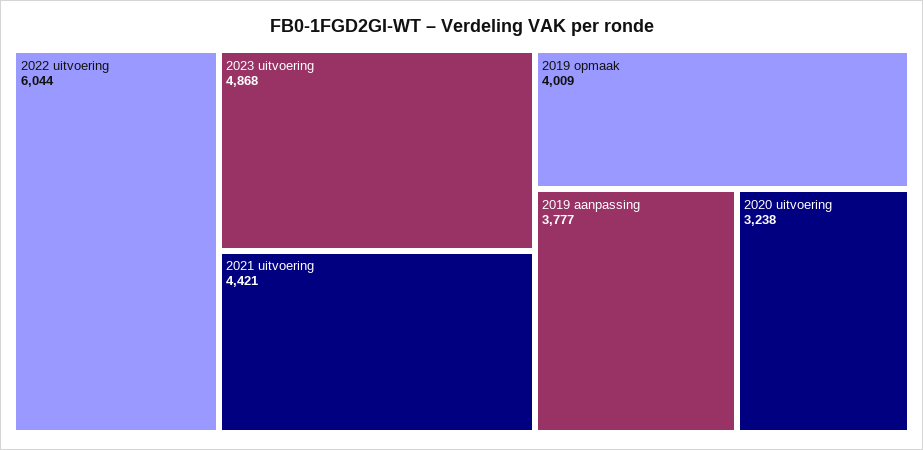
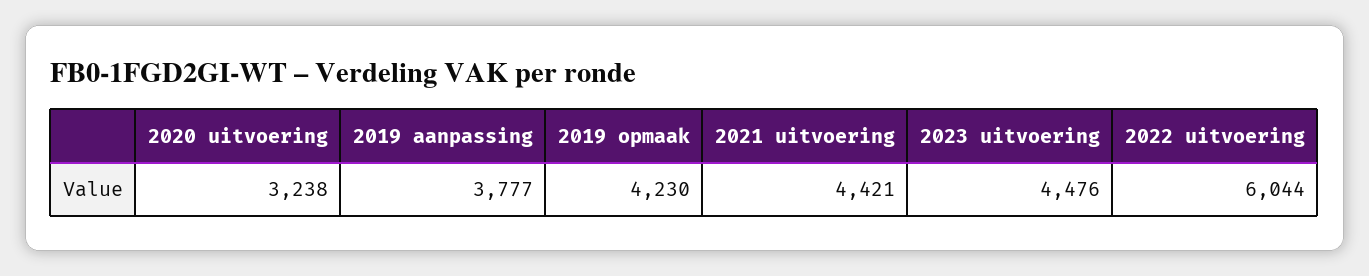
2023 uitvoering: 4868 -> 4476
2019 opmaak: 4009 -> 4230

